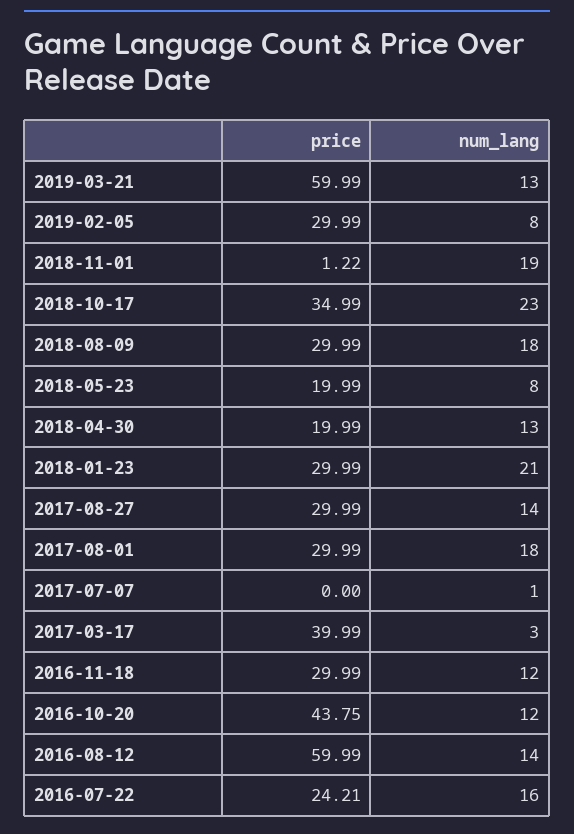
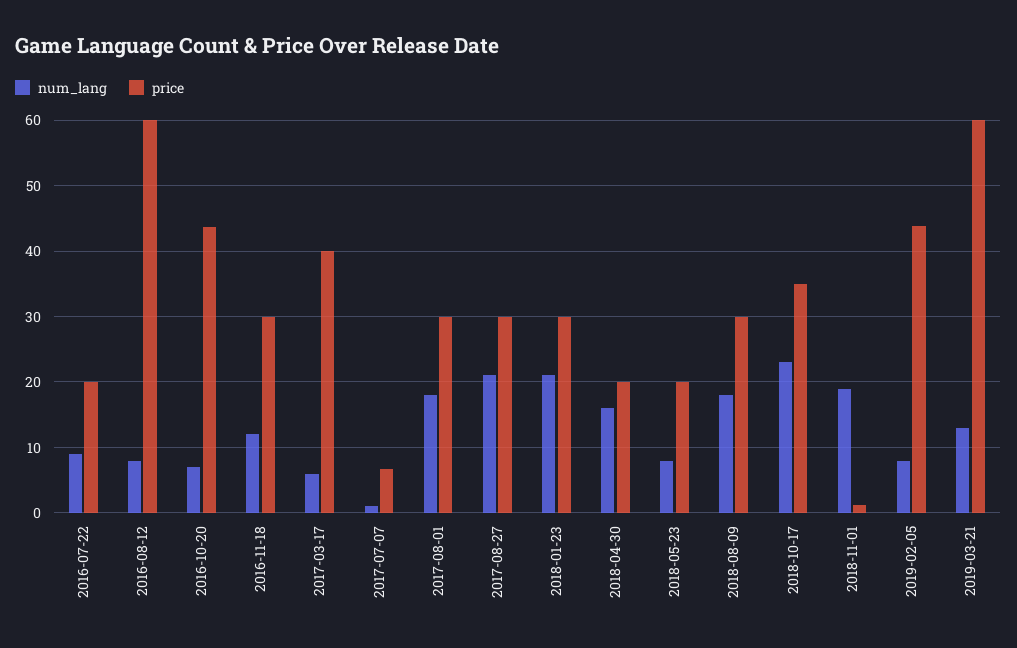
price, 2019-02-05: 29.99 -> 44
num_lang, 2018-04-30: 13 -> 16
num_lang, 2017-08-27: 14 -> 21
price, 2017-07-07: 0 -> 7
num_lang, 2017-03-17: 3 -> 6
num_lang, 2016-10-20: 12 -> 7
num_lang, 2016-08-12: 14 -> 8
price, 2016-07-22: 24.21 -> 20
num_lang, 2016-07-22: 16 -> 9

